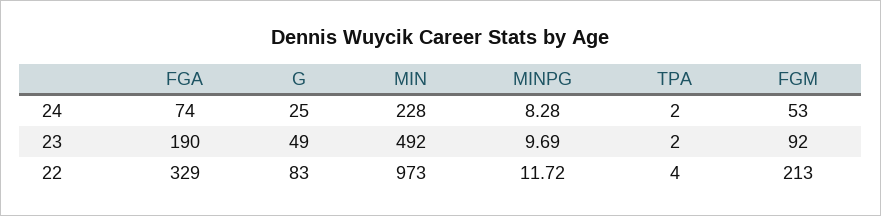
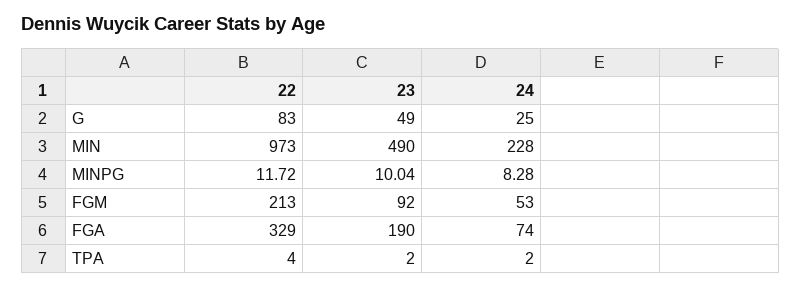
MIN, 23: 492 -> 490
MINPG, 23: 9.69 -> 10.04

